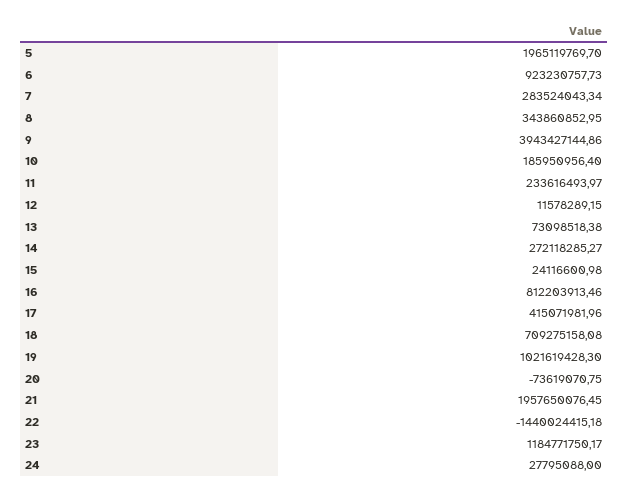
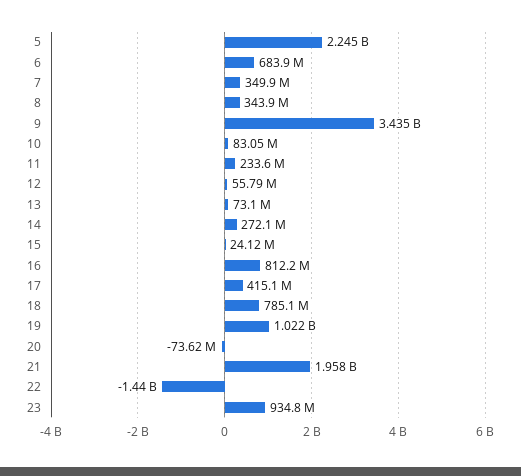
5: 1965119769.7 -> 2245000000
6: 923230757.73 -> 683900000
7: 283524043.34 -> 349900000
9: 3943427144.86 -> 3435000000
10: 185950956.4 -> 83050000
12: 11578289.15 -> 55790000
18: 709275158.08 -> 785100000
23: 1184771750.17 -> 934800000
24: 27795088 -> none

